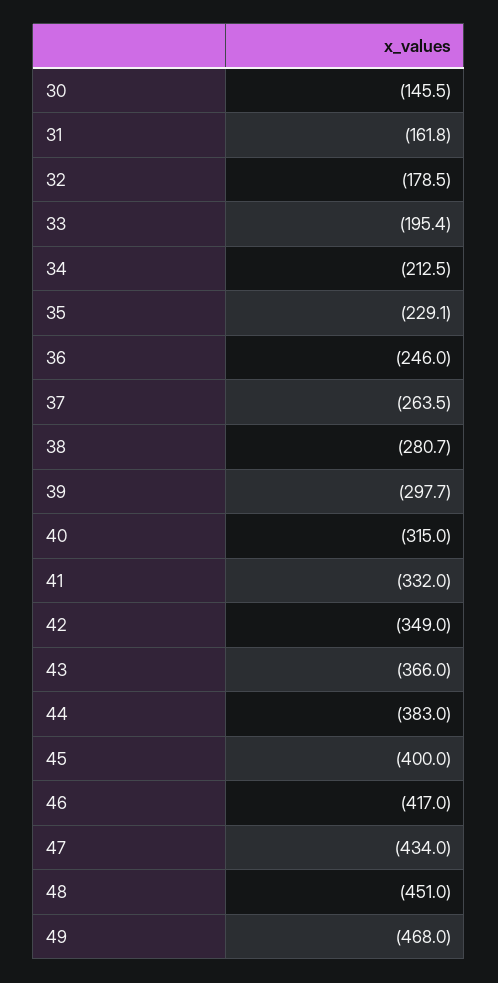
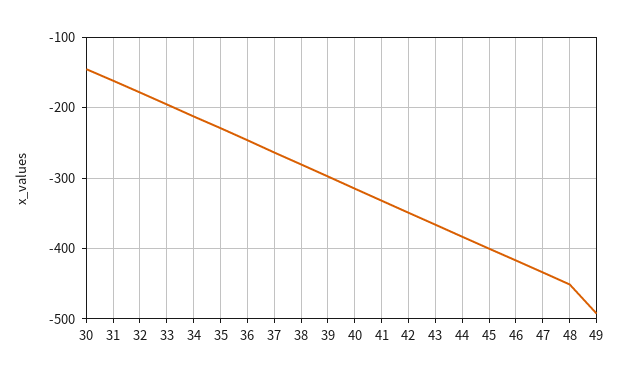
49: -468 -> -490

